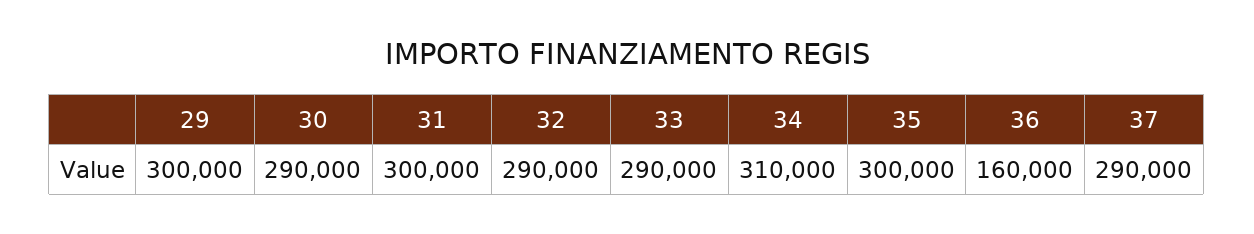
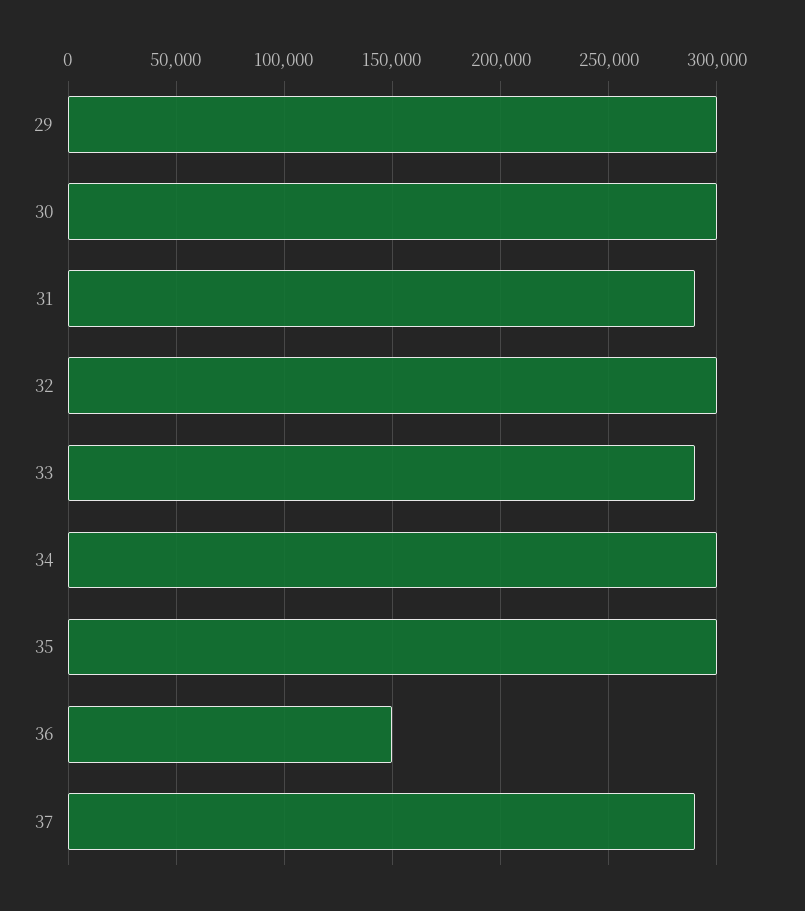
30: 290000 -> 300000
31: 300000 -> 290000
32: 290000 -> 300000
34: 310000 -> 300000
36: 160000 -> 150000

